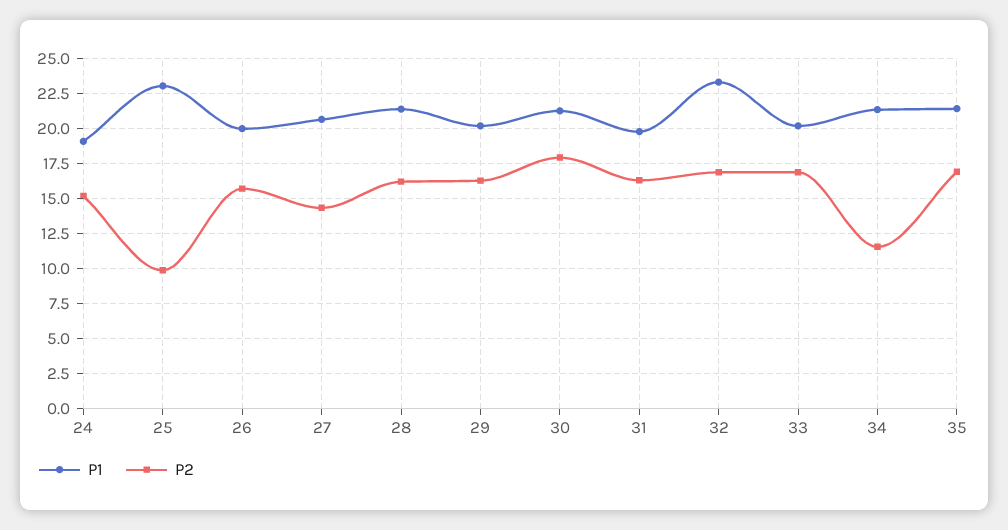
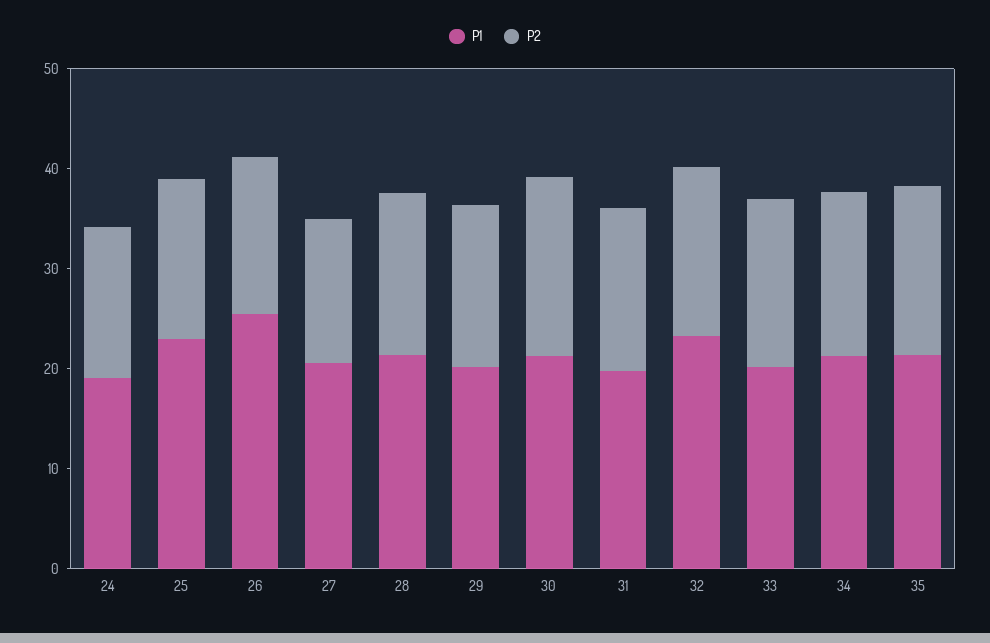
P2, 25: 10 -> 16
P1, 26: 20 -> 26
P2, 34: 11.5 -> 16

